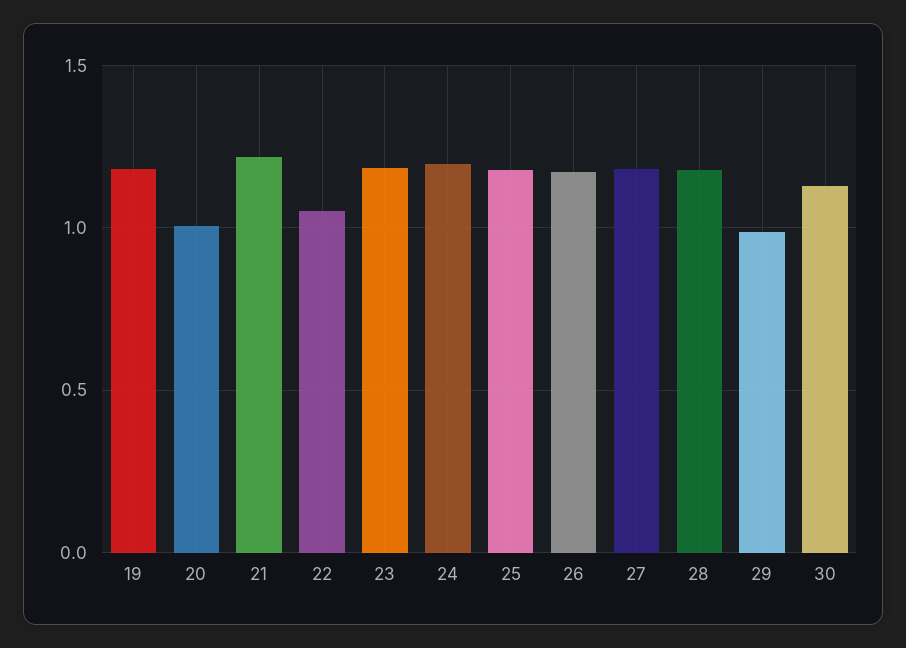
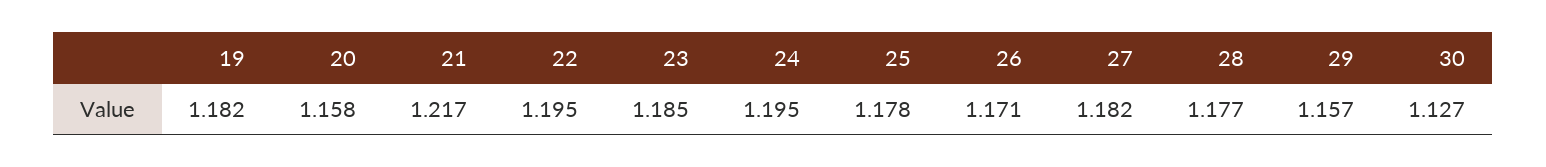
20: 1 -> 1.158
22: 1.05 -> 1.195
29: 1 -> 1.157

